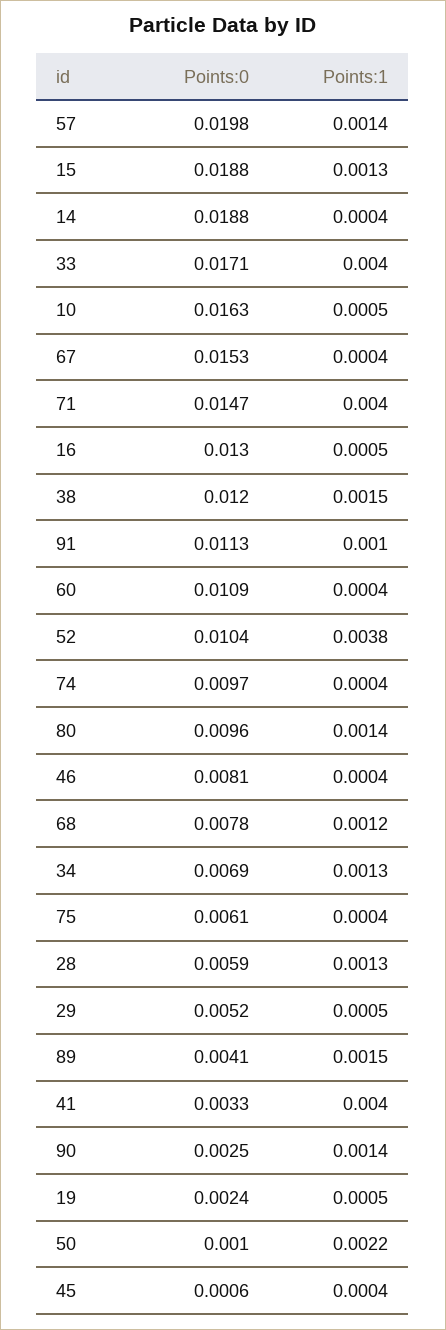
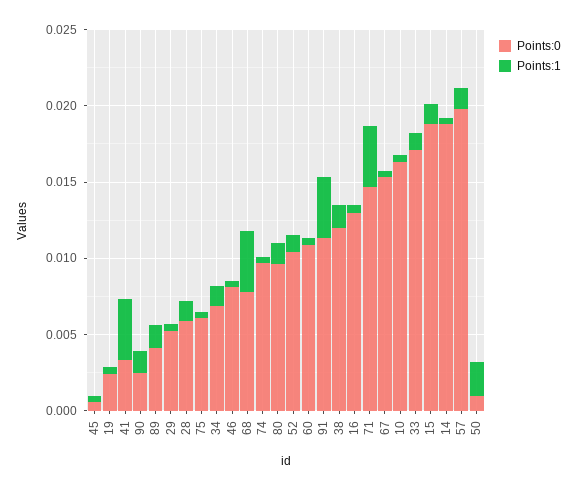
Points:1, 33: 0.004 -> 0.001
Points:1, 91: 0.001 -> 0.004
Points:1, 52: 0.0038 -> 0.001
Points:1, 68: 0.0012 -> 0.004

